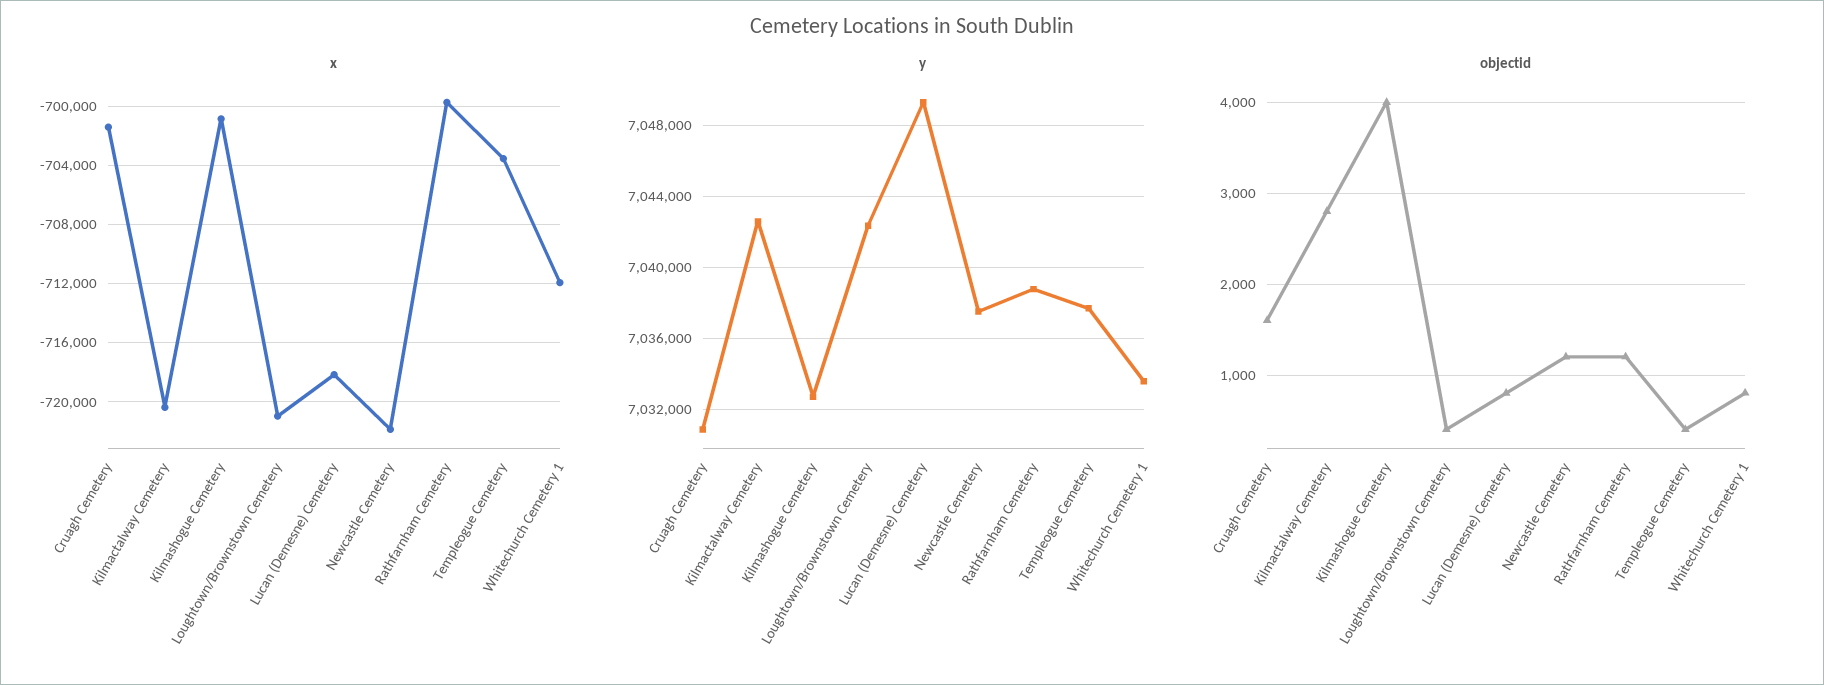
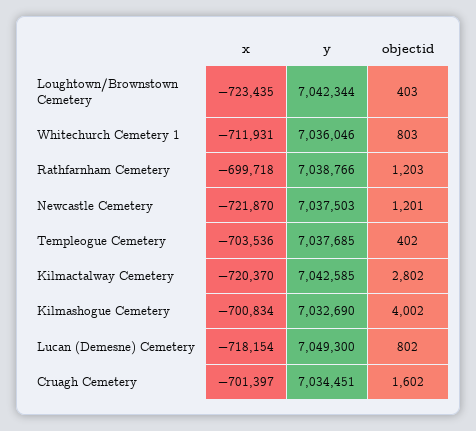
x, Loughtown/Brownstown Cemetery: -721000 -> -723435
y, Cruagh Cemetery: 7031000 -> 7034451
y, Whitechurch Cemetery 1: 7033500 -> 7036046

